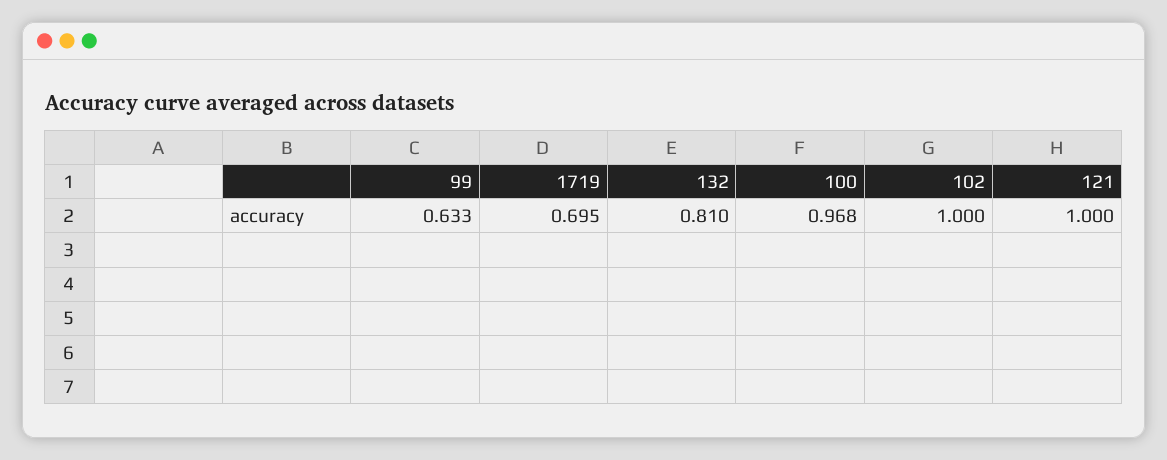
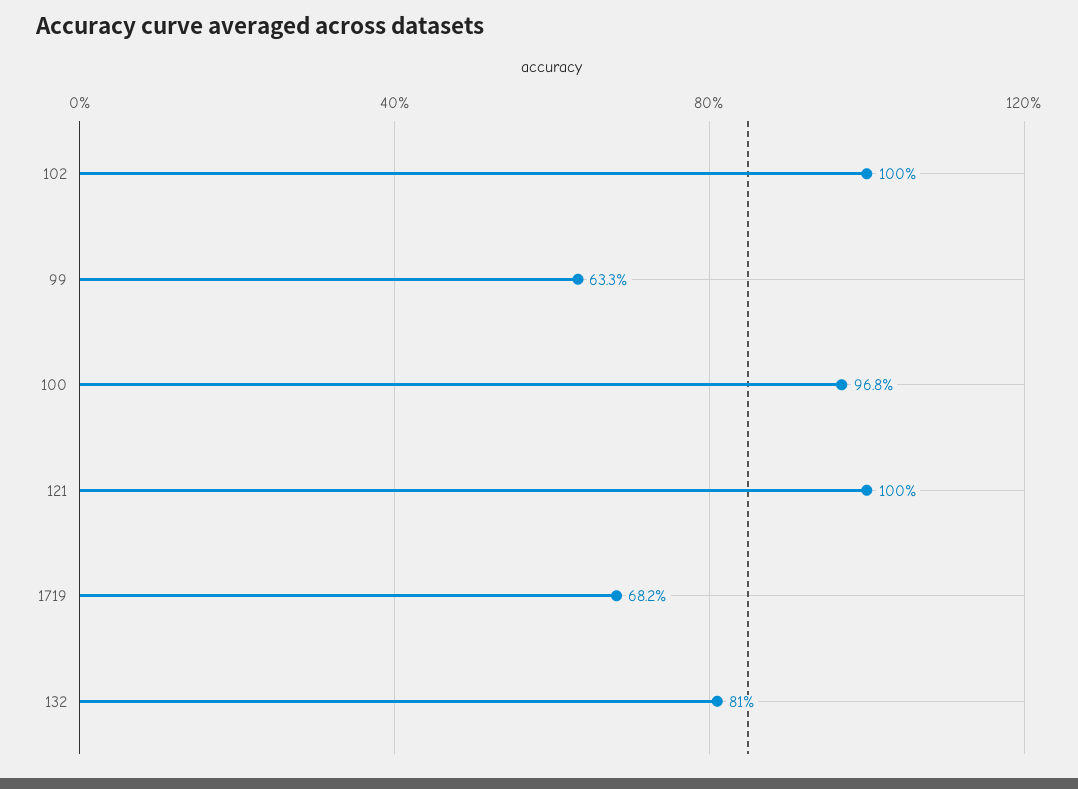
1719: 0.695 -> 0.682

